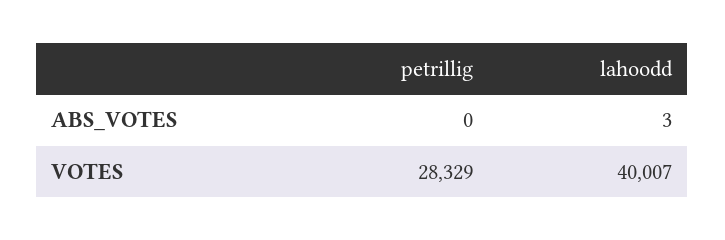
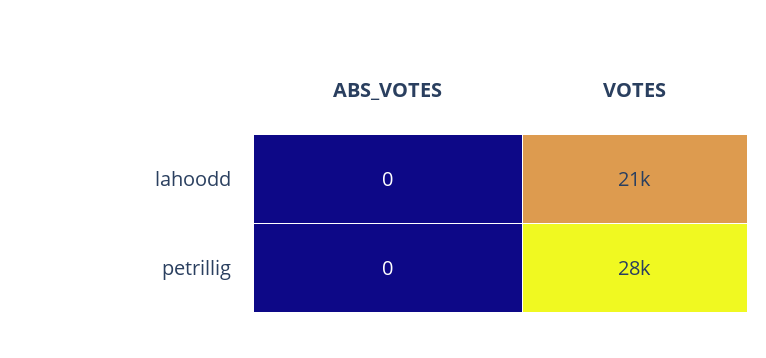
lahoodd, ABS_VOTES: 3 -> 0
lahoodd, VOTES: 40007 -> 21000

